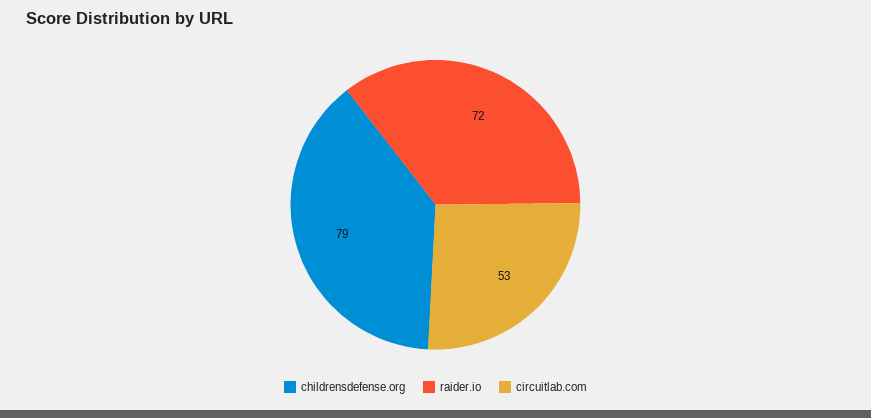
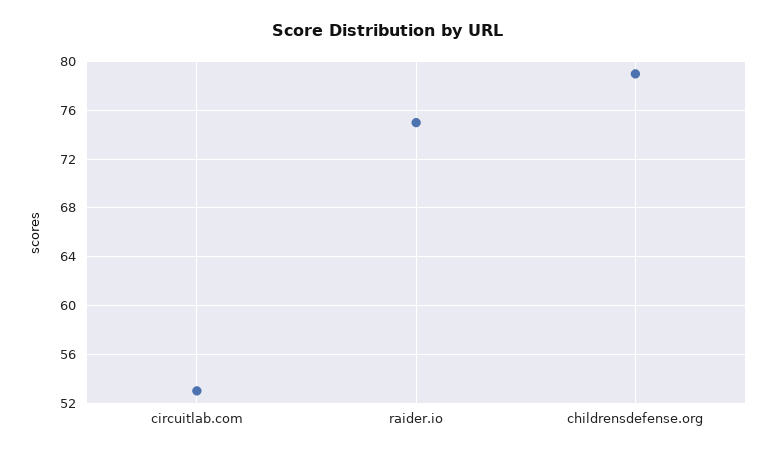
raider.io: 72 -> 75

